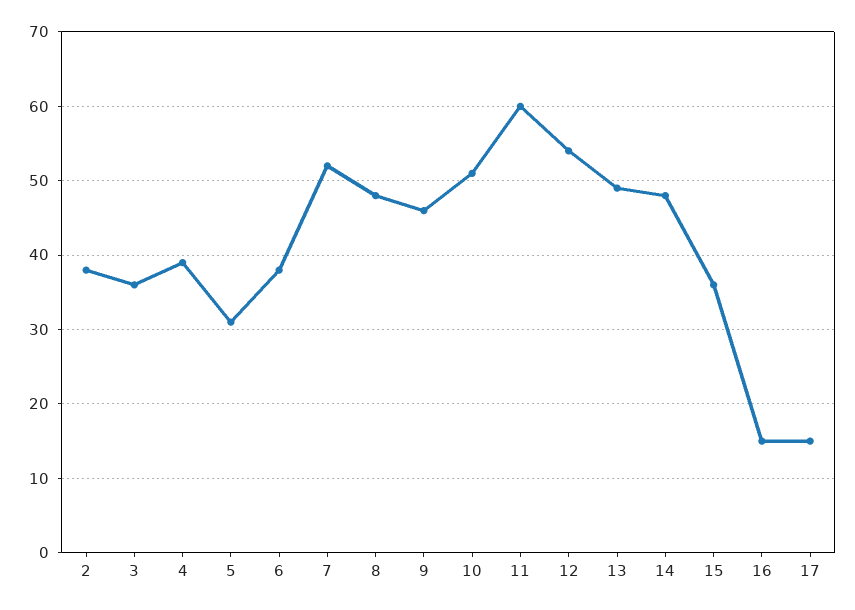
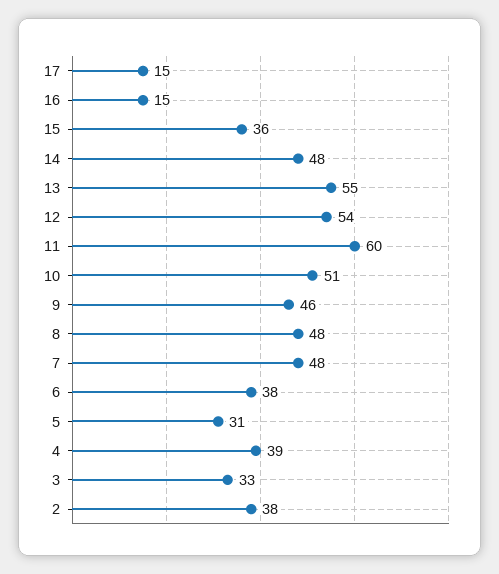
3: 36 -> 33
7: 52 -> 48
13: 49 -> 55

